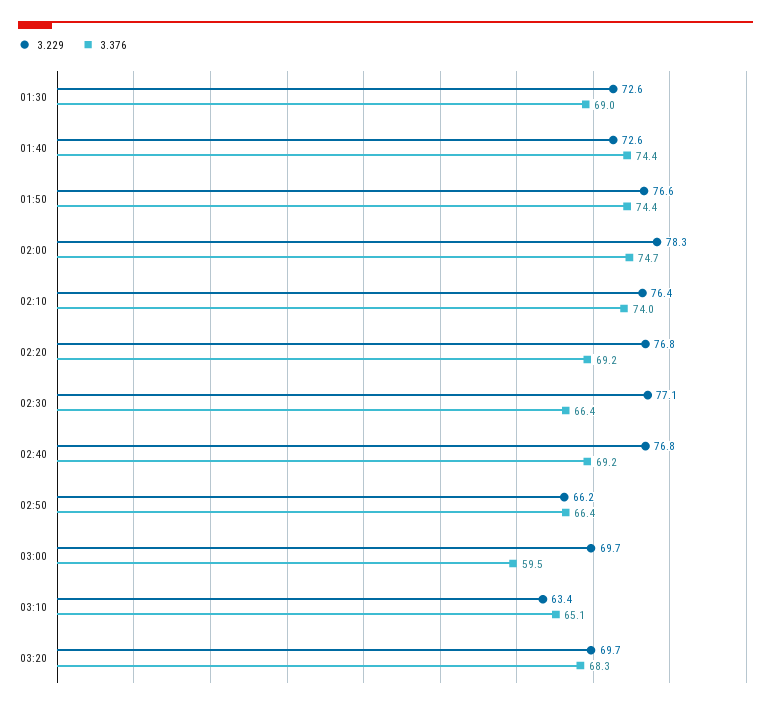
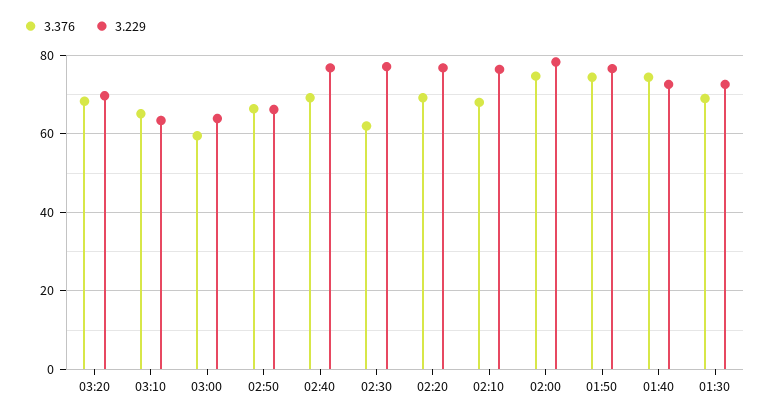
3.376, 02:10: 74 -> 68
3.376, 02:30: 66.4 -> 62
3.229, 03:00: 69.7 -> 64

